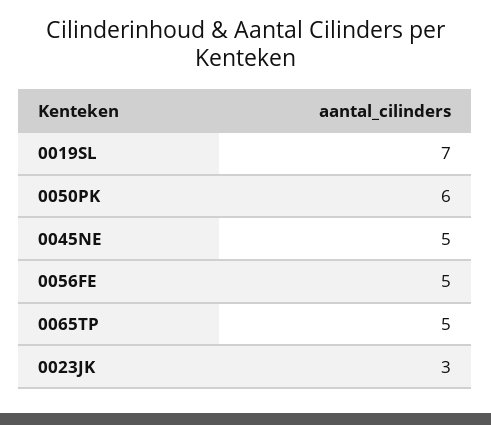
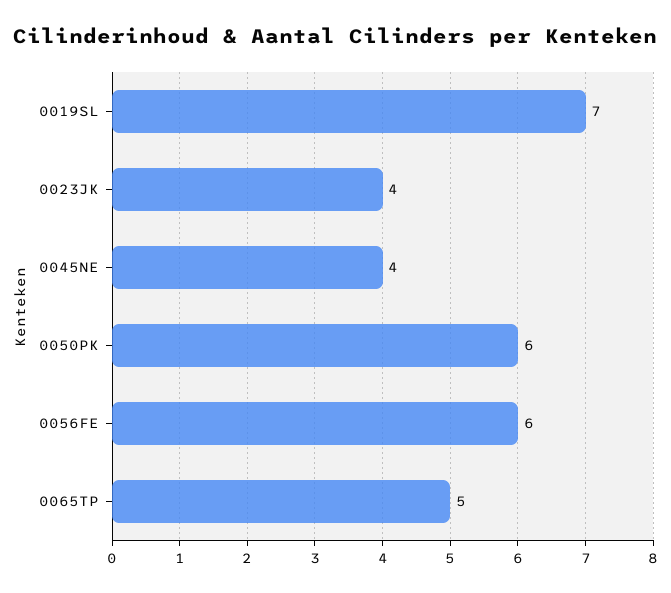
0045NE: 5 -> 4
0056FE: 5 -> 6
0023JK: 3 -> 4

